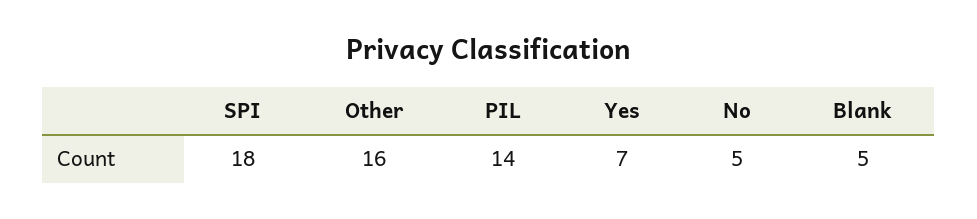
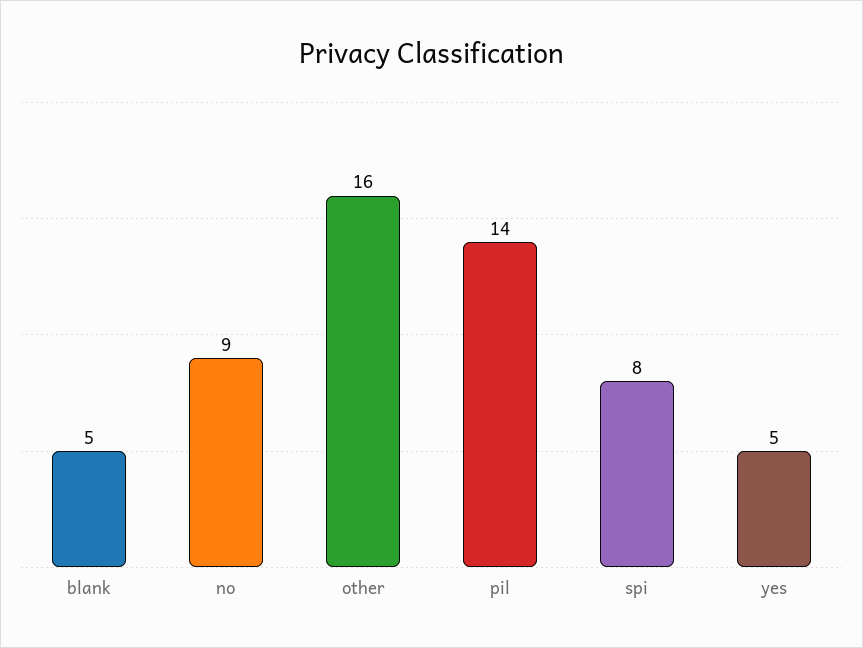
SPI: 18 -> 8
Yes: 7 -> 5
No: 5 -> 9

